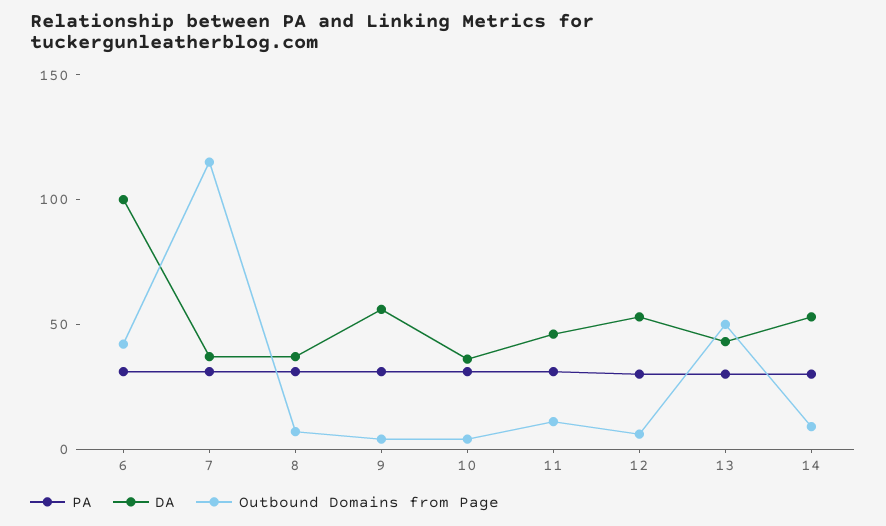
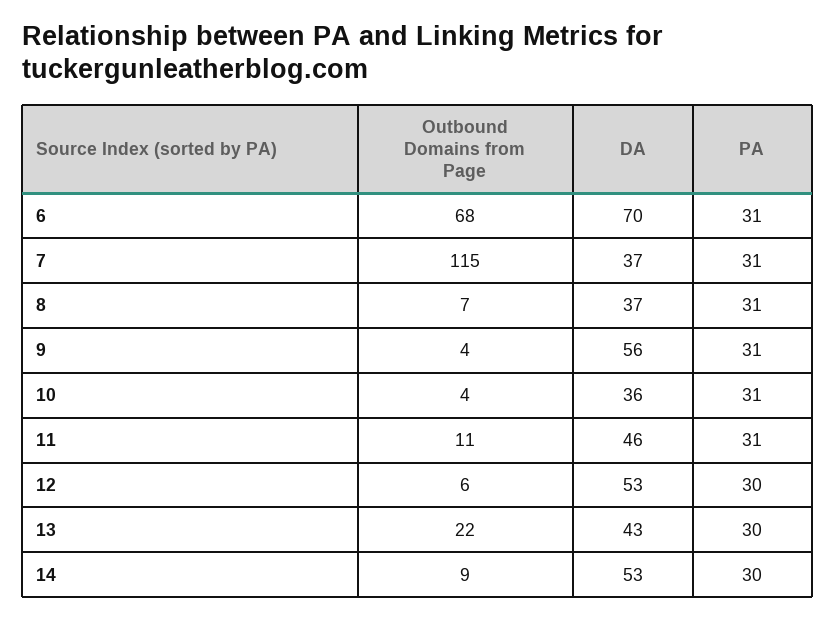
DA, 6: 100 -> 70
Outbound Domains from Page, 6: 40 -> 68
Outbound Domains from Page, 13: 50 -> 22

